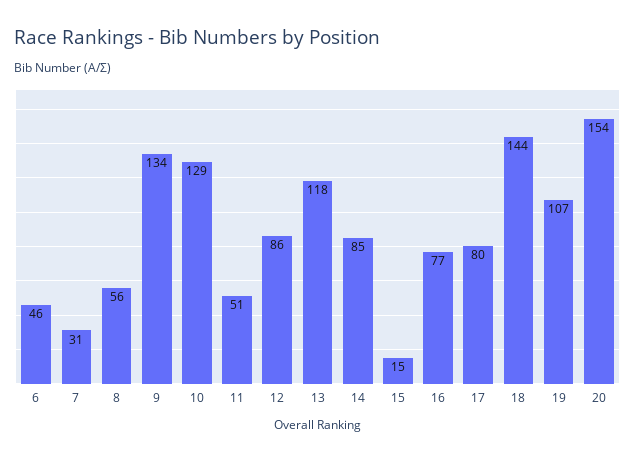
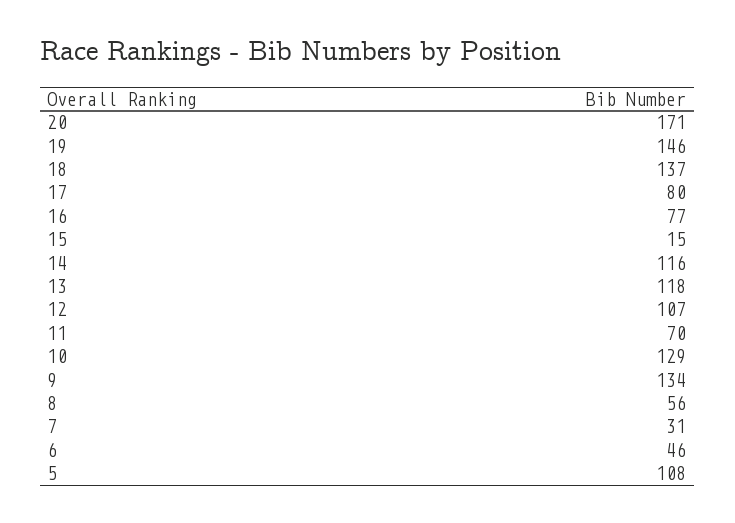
11: 51 -> 70
12: 86 -> 107
14: 85 -> 116
18: 144 -> 137
19: 107 -> 146
20: 154 -> 171
5: none -> 108

